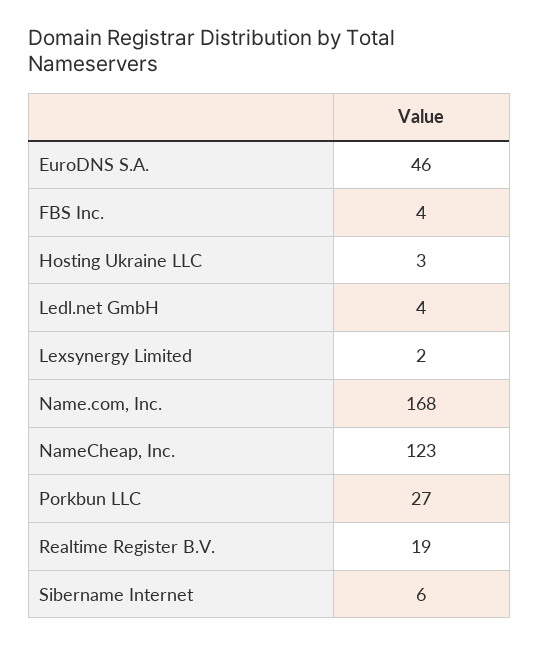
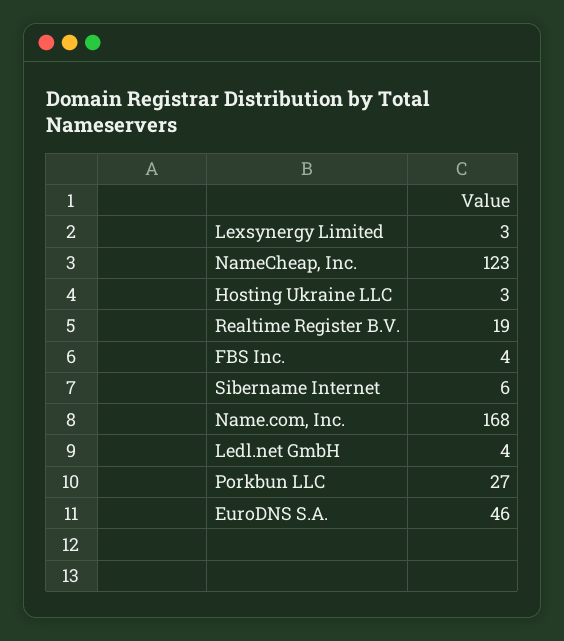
Lexsynergy Limited: 2 -> 3

